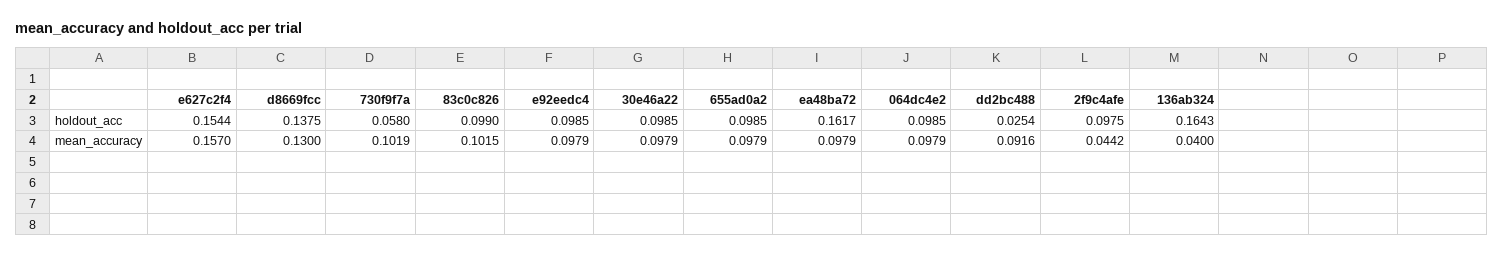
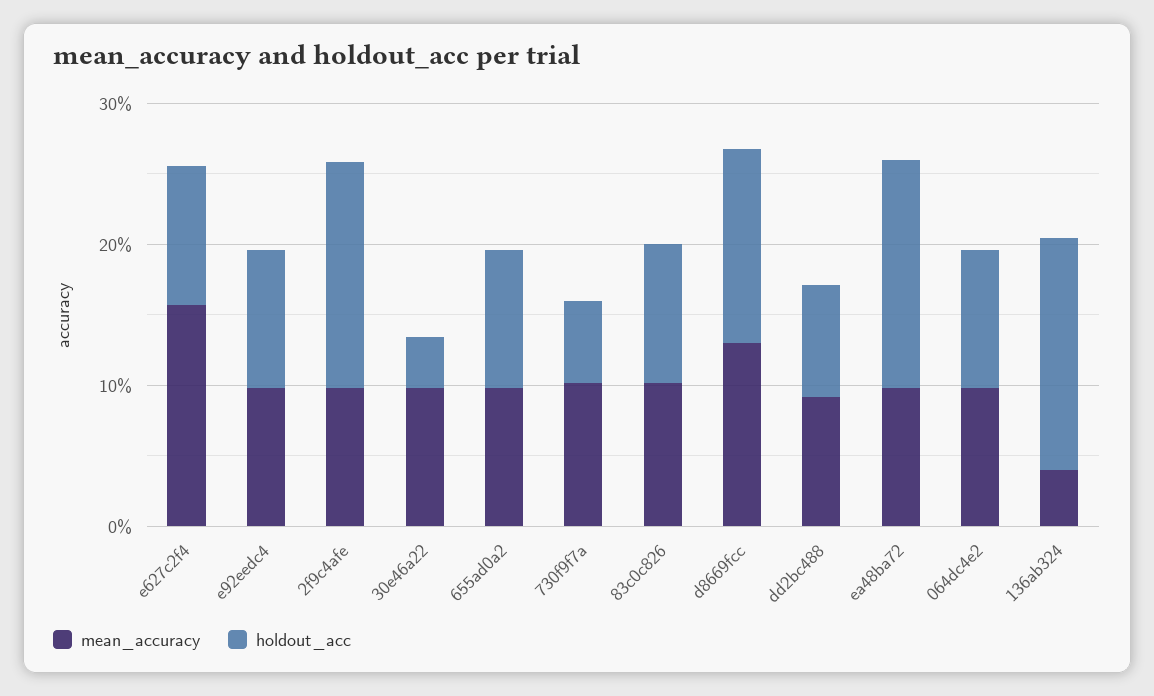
holdout_acc, e627c2f4: 0.1544 -> 0.1
holdout_acc, 30e46a22: 0.0985 -> 0.04
holdout_acc, dd2bc488: 0.0254 -> 0.08
holdout_acc, 2f9c4afe: 0.0975 -> 0.16
mean_accuracy, 2f9c4afe: 0.0442 -> 0.1

